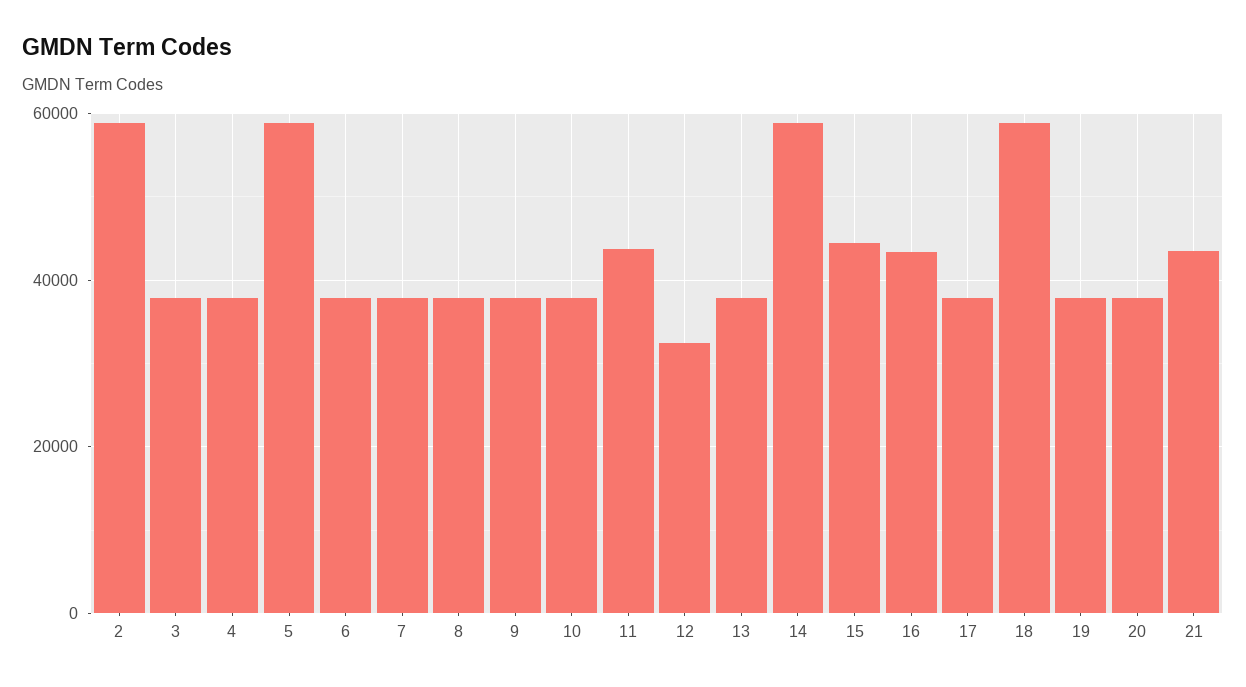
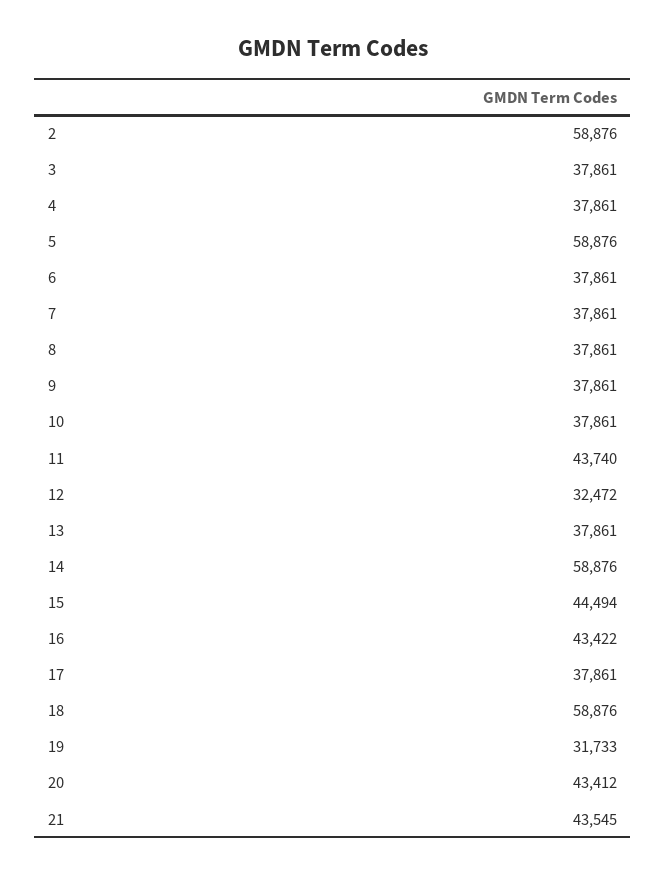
19: 38000 -> 31733
20: 38000 -> 43412

